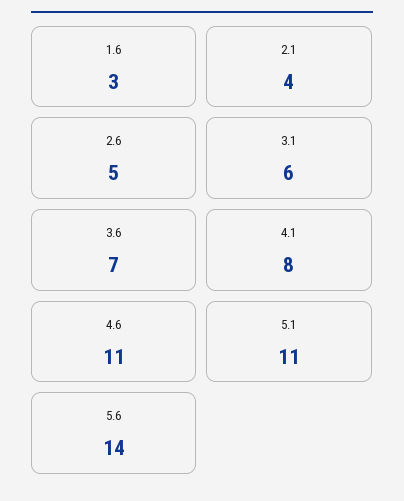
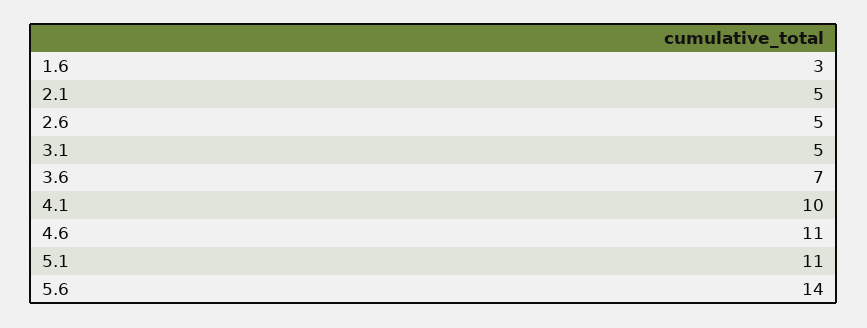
2.1: 4 -> 5
3.1: 6 -> 5
4.1: 8 -> 10

